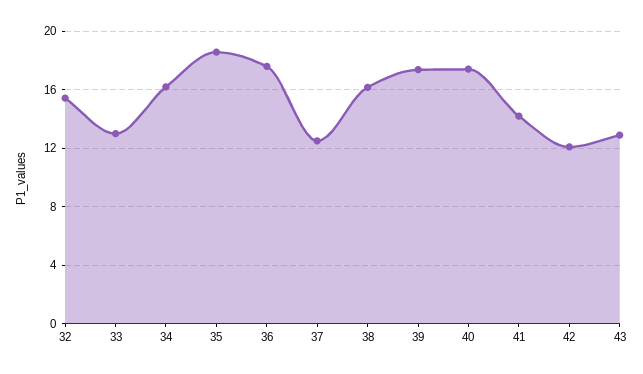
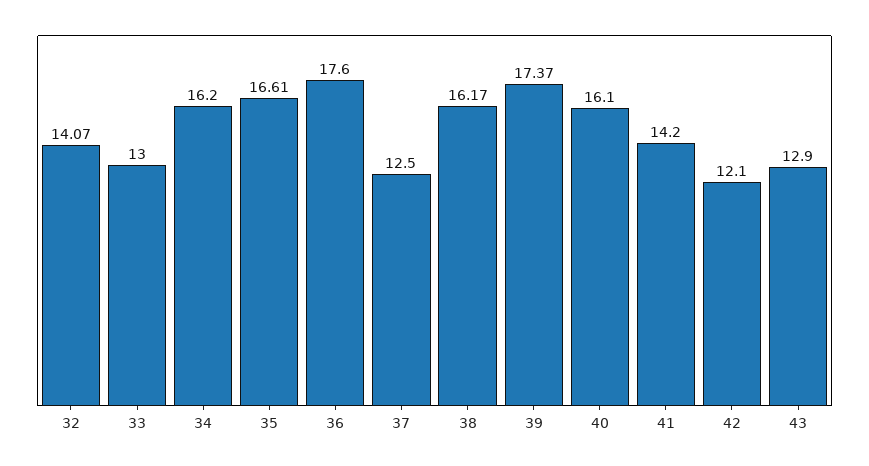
32: 15.5 -> 14.07
35: 18.5 -> 16.61
40: 17.5 -> 16.1

